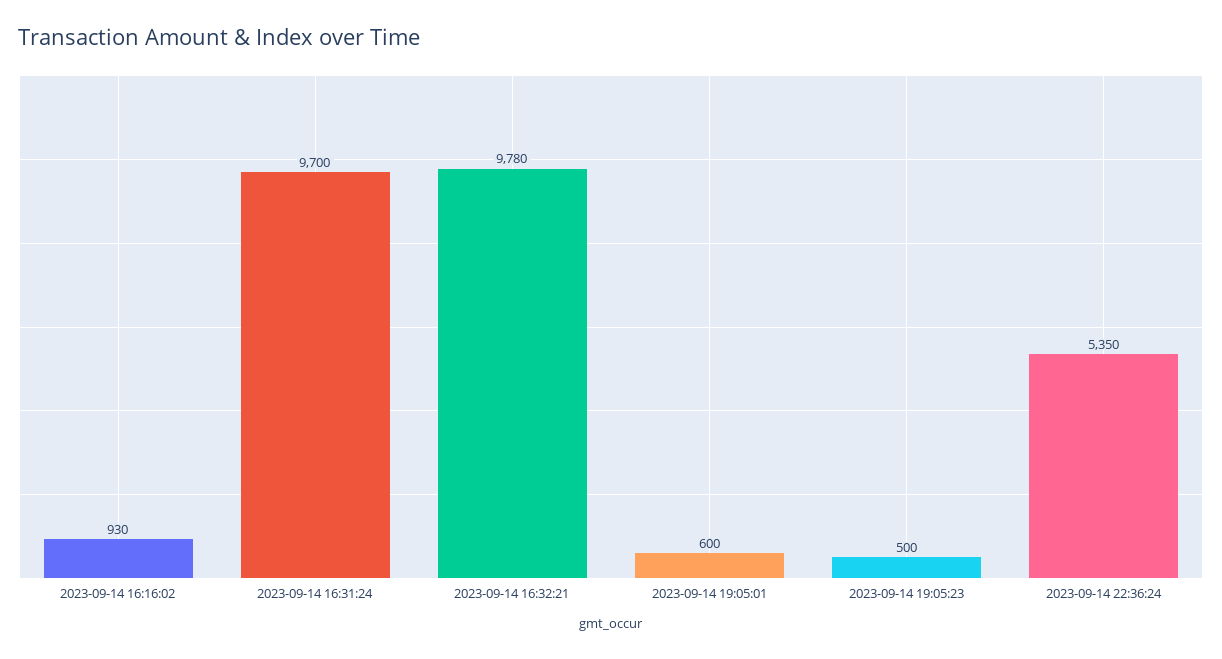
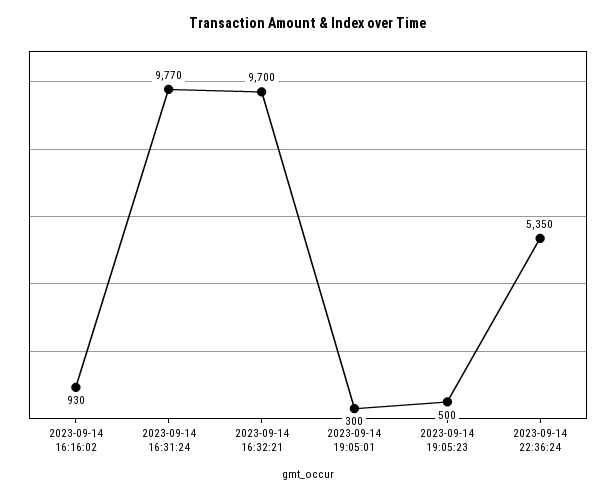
2023-09-14 16:31:24: 9700 -> 9770
2023-09-14 16:32:21: 9780 -> 9700
2023-09-14 19:05:01: 600 -> 300

